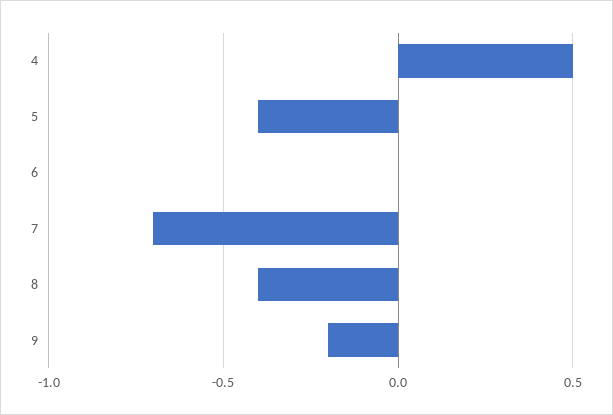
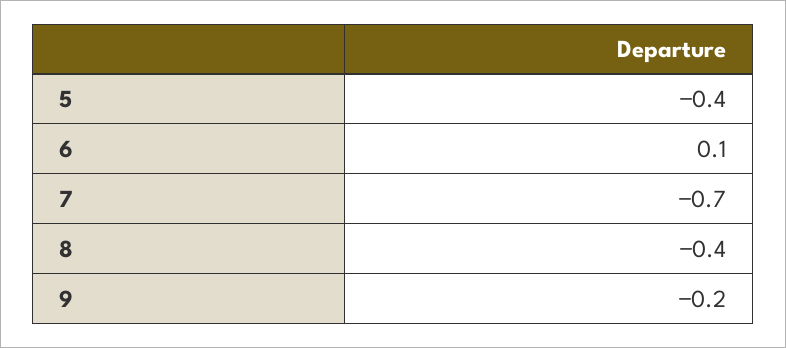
4: 0.5 -> none
6: 0 -> 0.1

